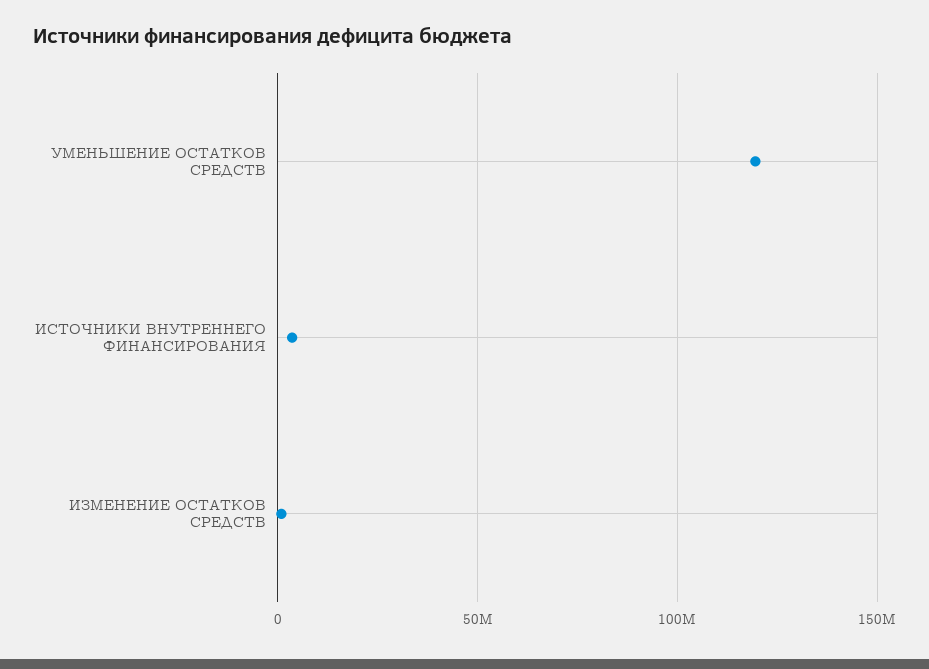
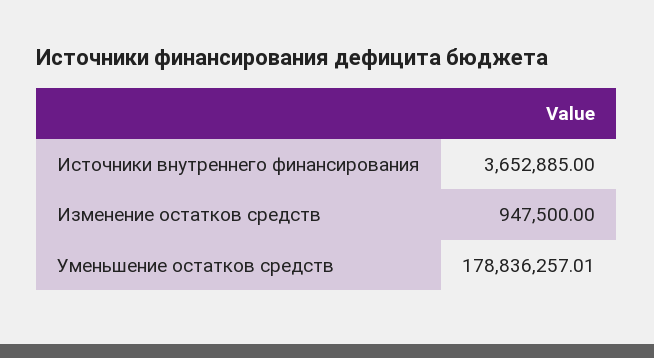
УМЕНЬШЕНИЕ ОСТАТКОВ СРЕДСТВ: 120000000 -> 178836257.01

